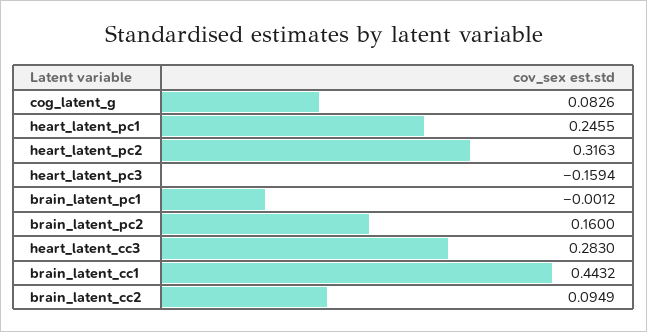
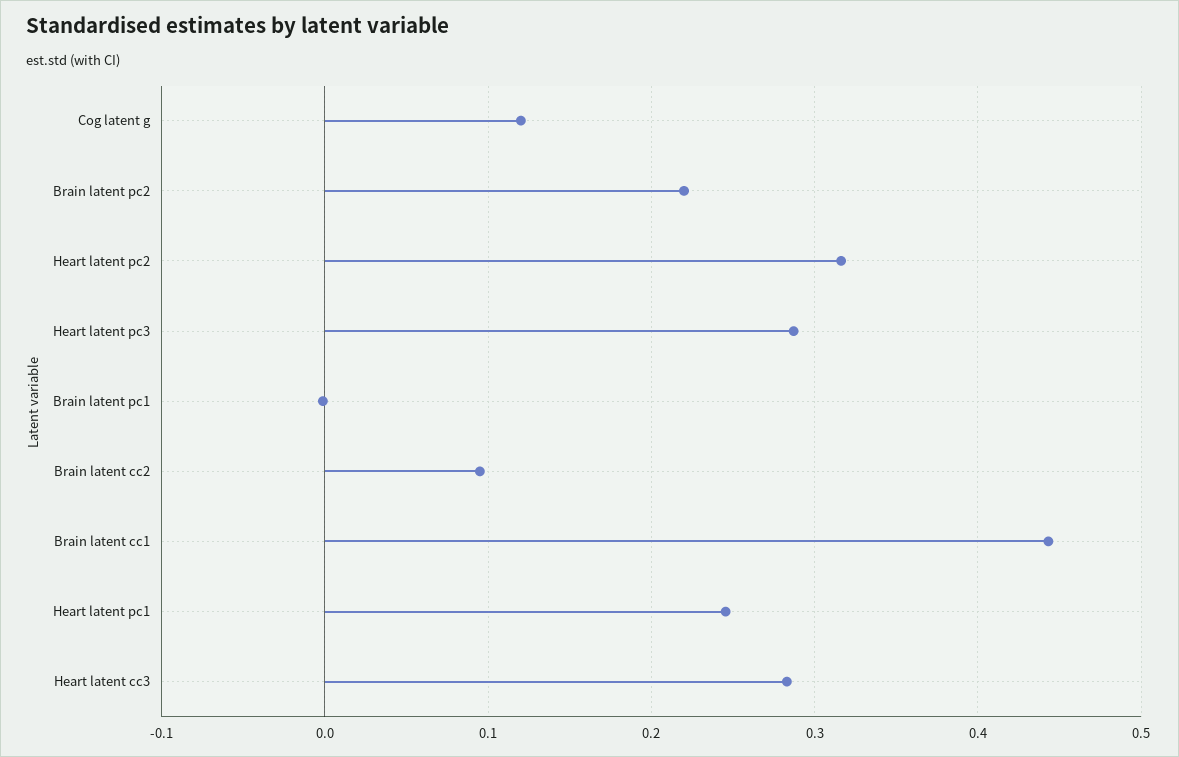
cog_latent_g: 0.0826 -> 0.12
heart_latent_pc3: -0.1594 -> 0.29
brain_latent_pc2: 0.16 -> 0.22

